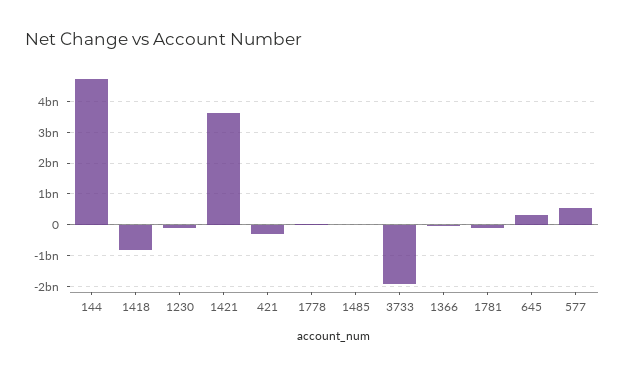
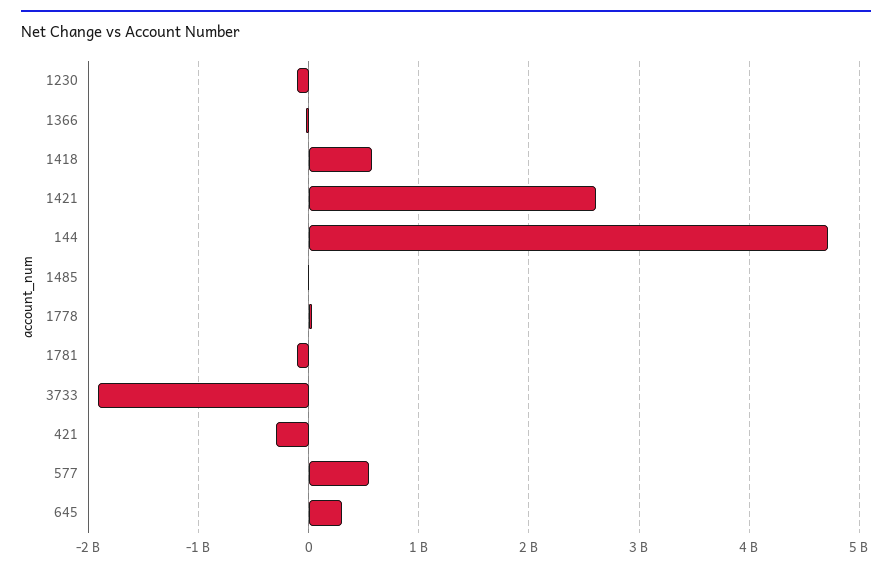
1418: -800000000 -> 600000000
1421: 3600000000 -> 2600000000

